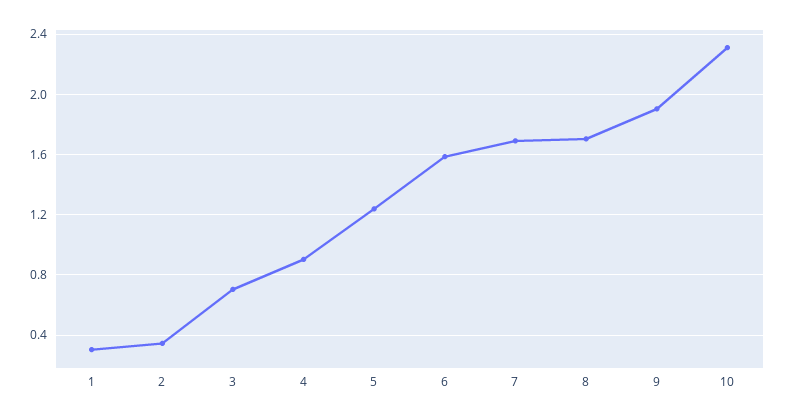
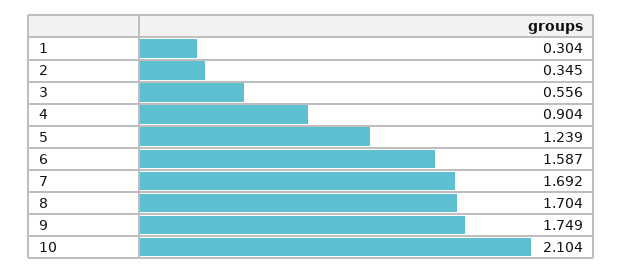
3: 0.7 -> 0.556
9: 1.9 -> 1.749
10: 2.3 -> 2.104

